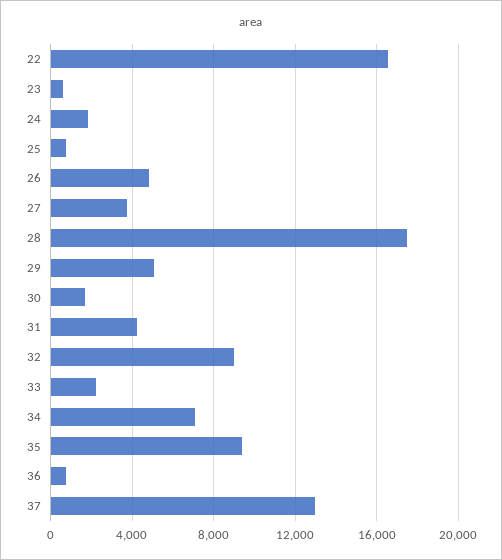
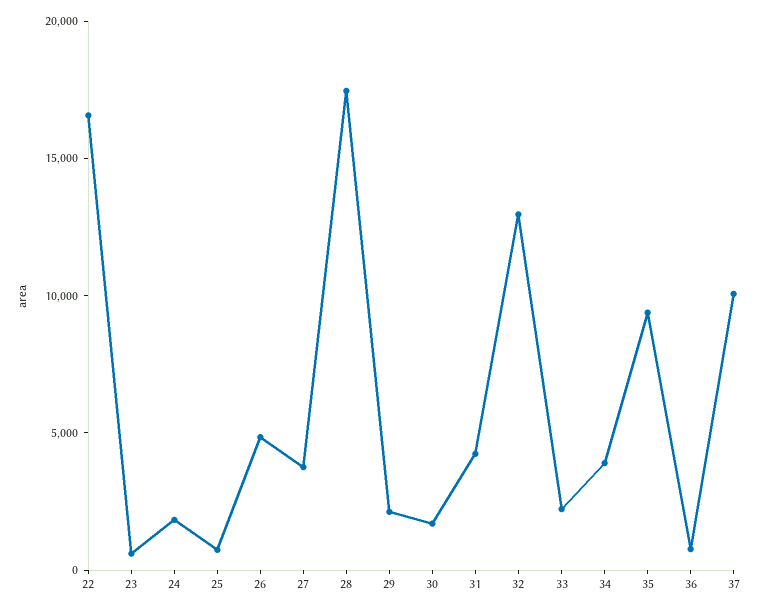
29: 5000 -> 2000
32: 9000 -> 13000
34: 7000 -> 4000
37: 13000 -> 10000

